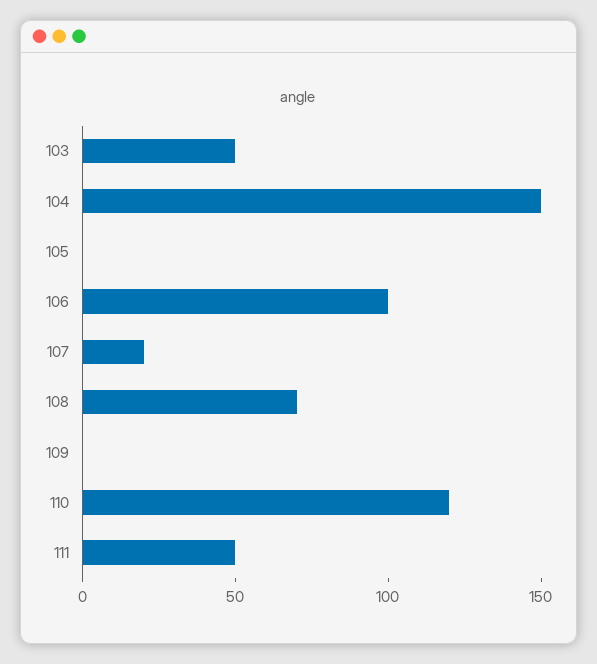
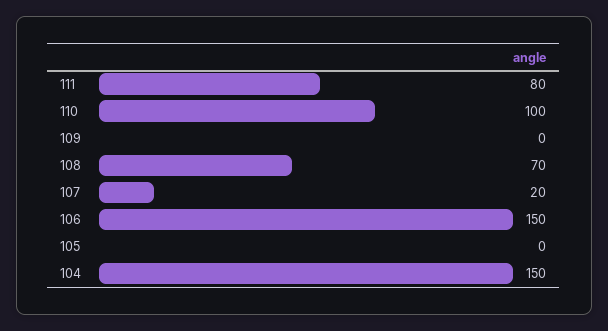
103: 50 -> none
106: 100 -> 150
110: 120 -> 100
111: 50 -> 80

